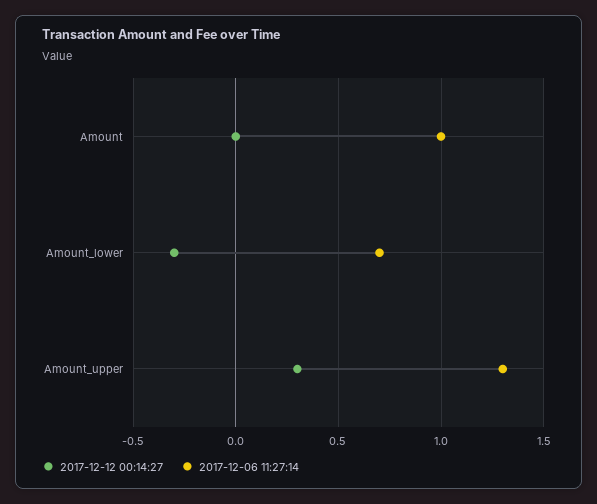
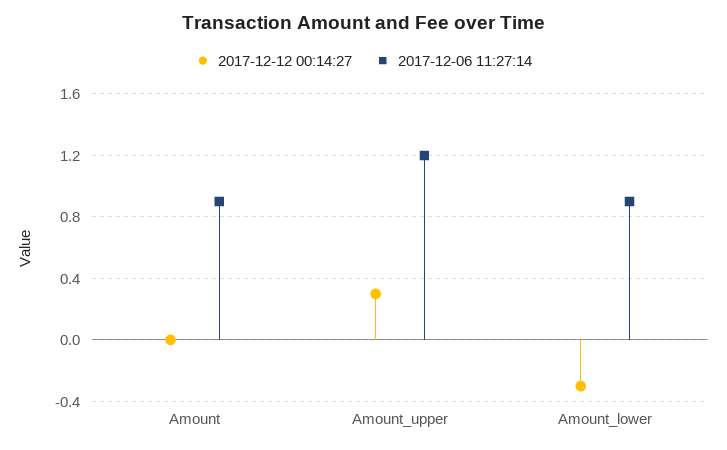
2017-12-06 11:27:14, Amount: 1 -> 0.9
2017-12-06 11:27:14, Amount_lower: 0.7 -> 0.9
2017-12-06 11:27:14, Amount_upper: 1.3 -> 1.2

